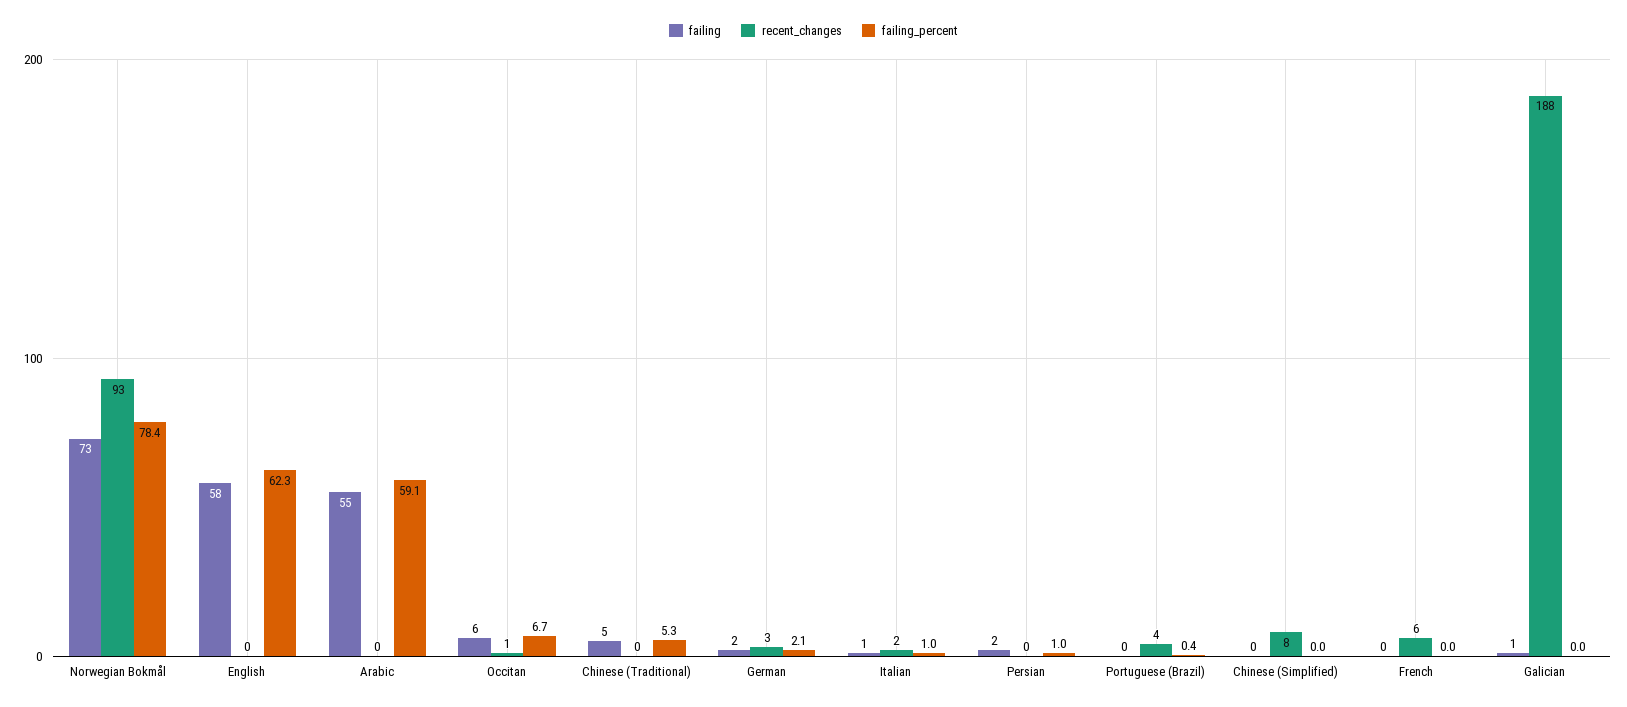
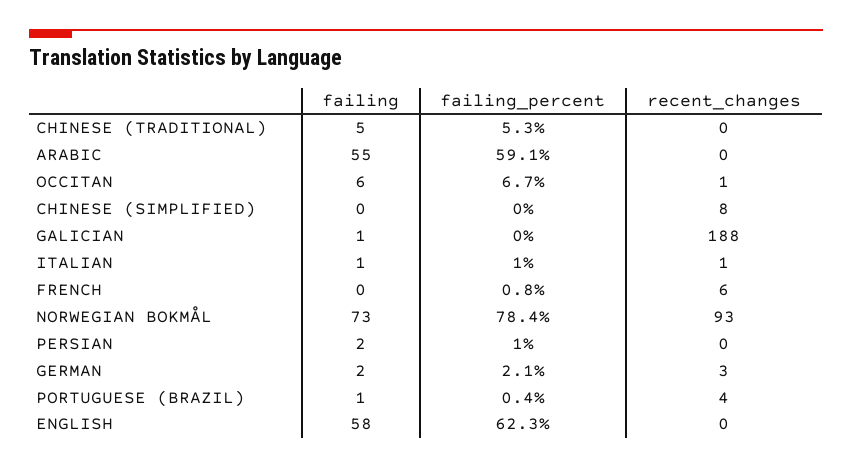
recent_changes, Italian: 2 -> 1
failing, Portuguese (Brazil): 0 -> 1
failing_percent, French: 0 -> 0.8

